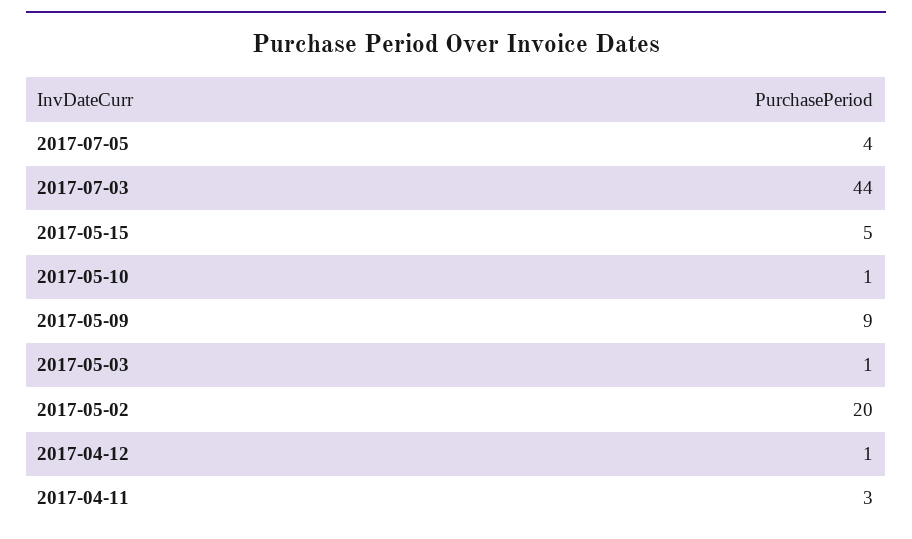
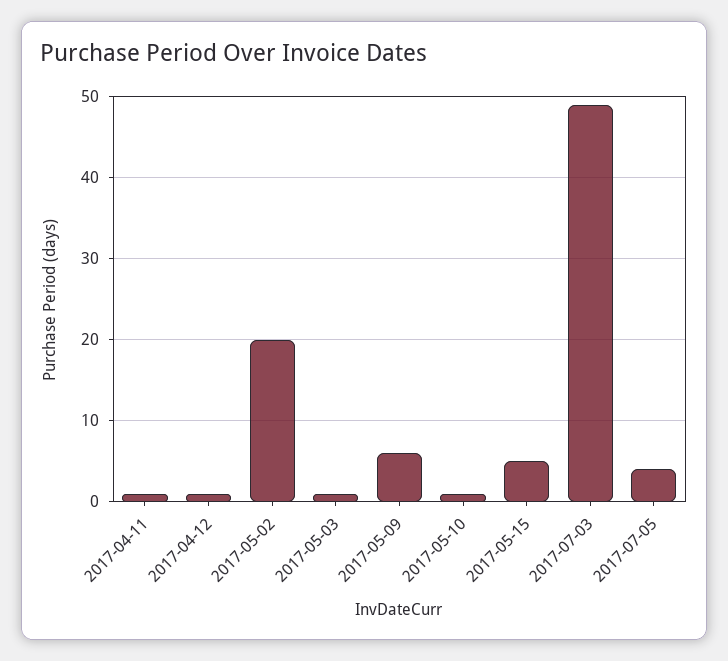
2017-07-03: 44 -> 49
2017-05-09: 9 -> 6
2017-04-11: 3 -> 1

